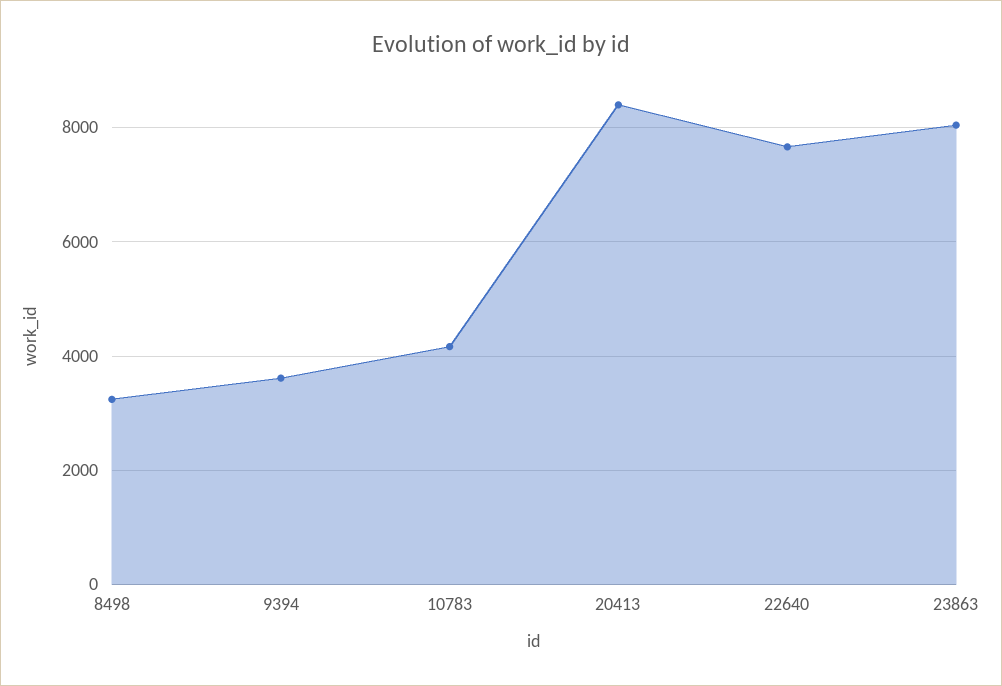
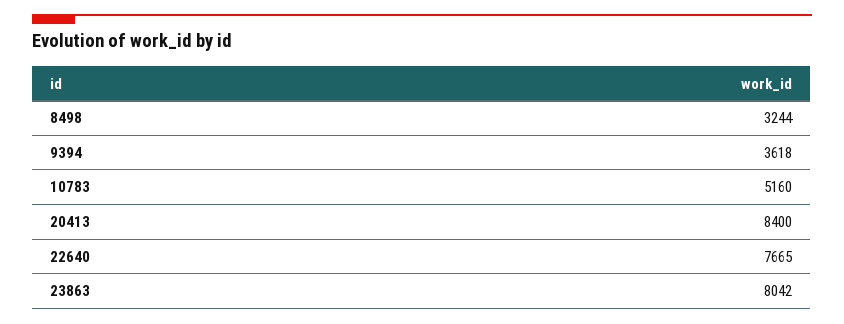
10783: 4200 -> 5160

